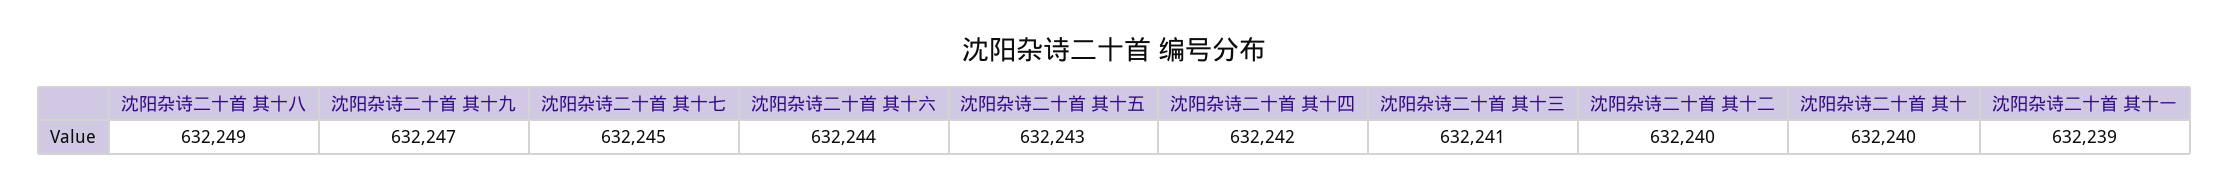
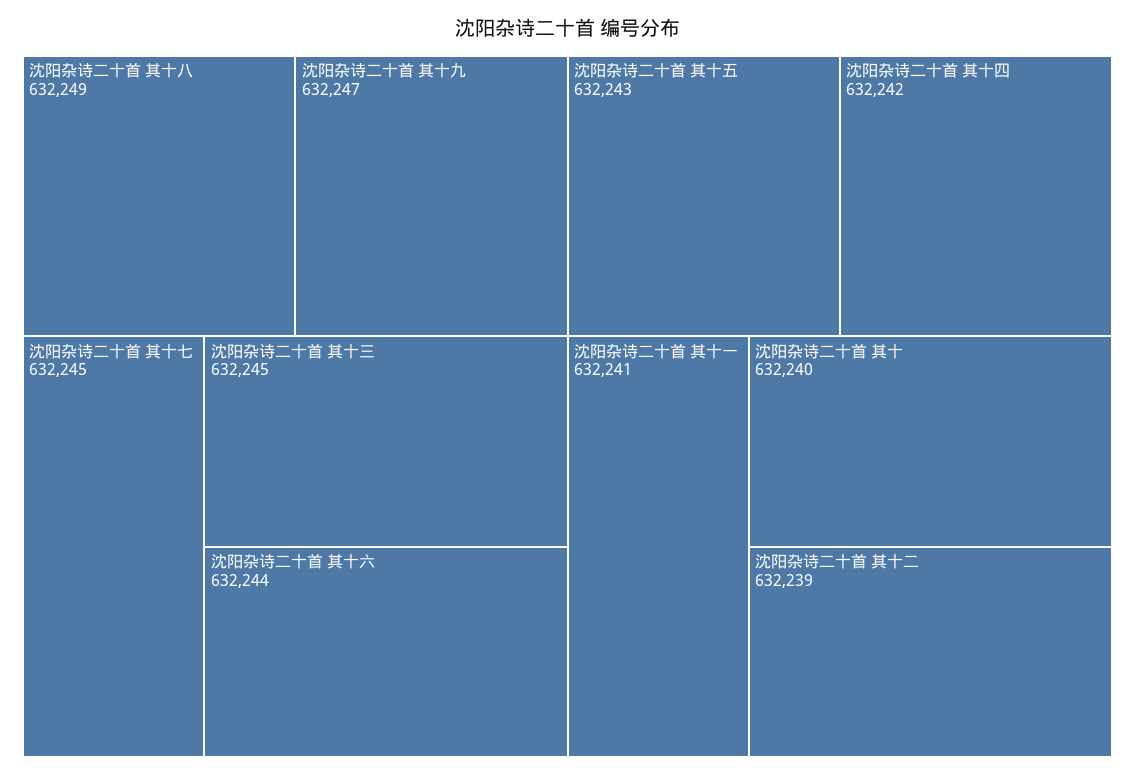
沈阳杂诗二十首 其十三: 632241 -> 632245
沈阳杂诗二十首 其十二: 632240 -> 632239
沈阳杂诗二十首 其十一: 632239 -> 632241

